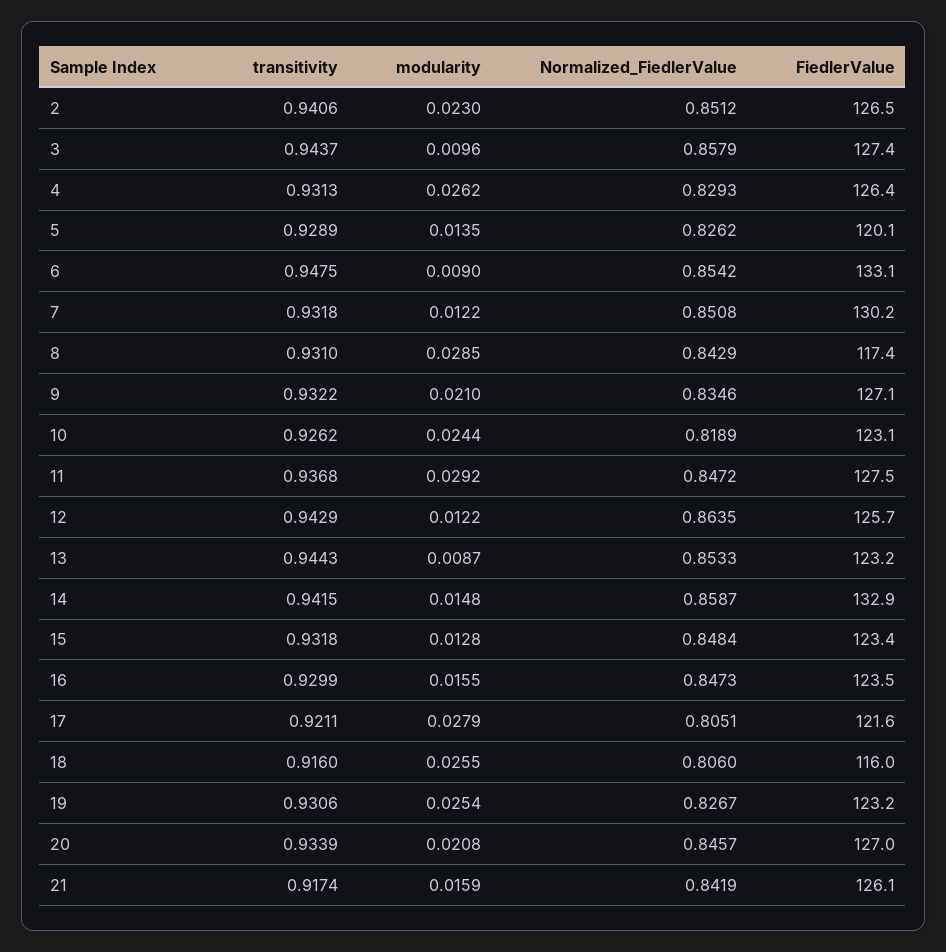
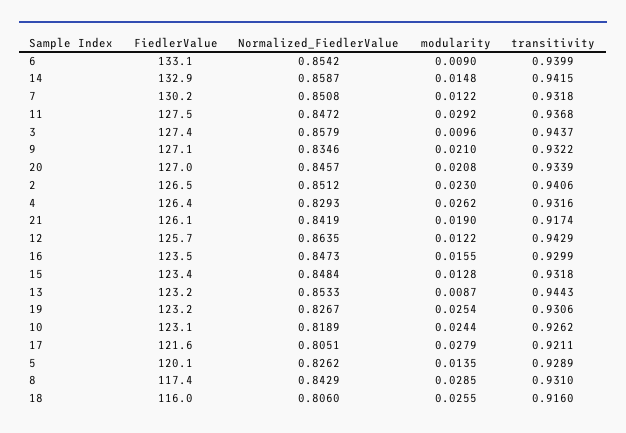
transitivity, 4: 0.9313 -> 0.9316
transitivity, 6: 0.9475 -> 0.9399
modularity, 21: 0.0159 -> 0.019

